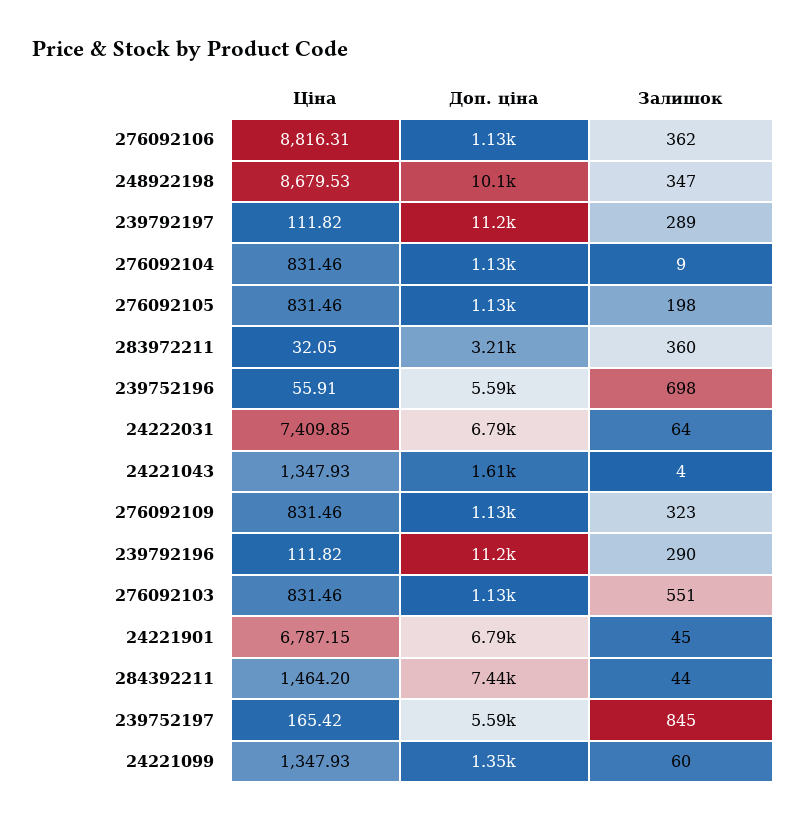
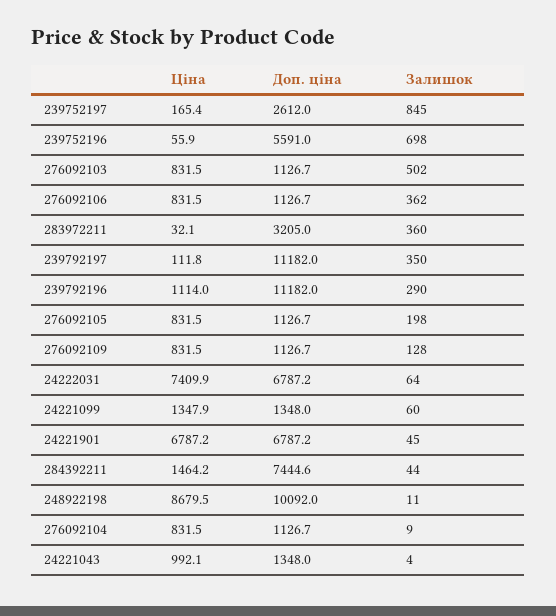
Ціна, 276092106: 8816.31 -> 831.5
Залишок, 248922198: 347 -> 11
Залишок, 239792197: 289 -> 350
Ціна, 24221043: 1347.93 -> 992.1
Доп. ціна, 24221043: 1610 -> 1348
Залишок, 276092109: 323 -> 128
Ціна, 239792196: 111.82 -> 1114
Залишок, 276092103: 551 -> 502
Доп. ціна, 239752197: 5590 -> 2612

